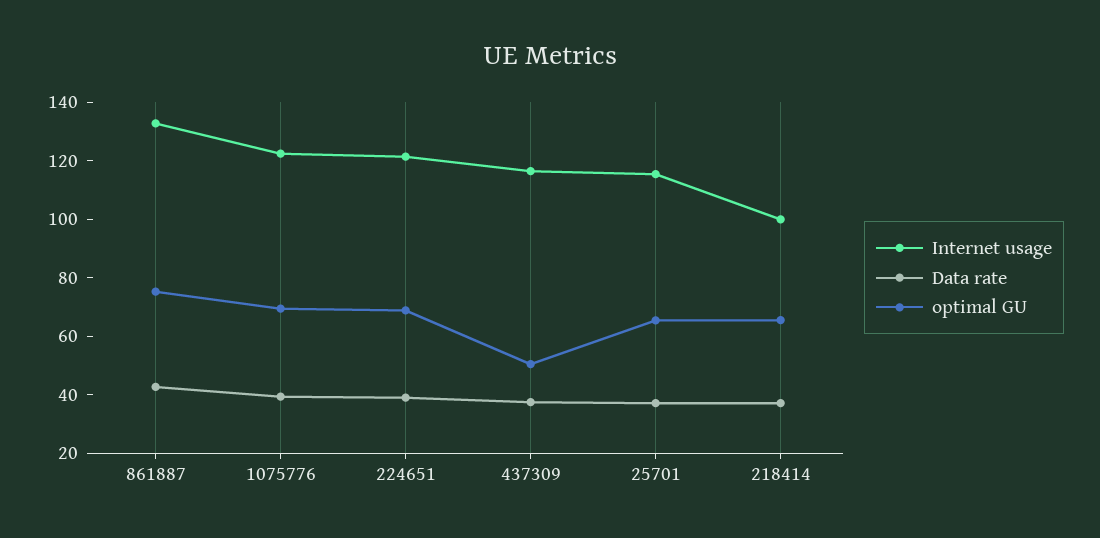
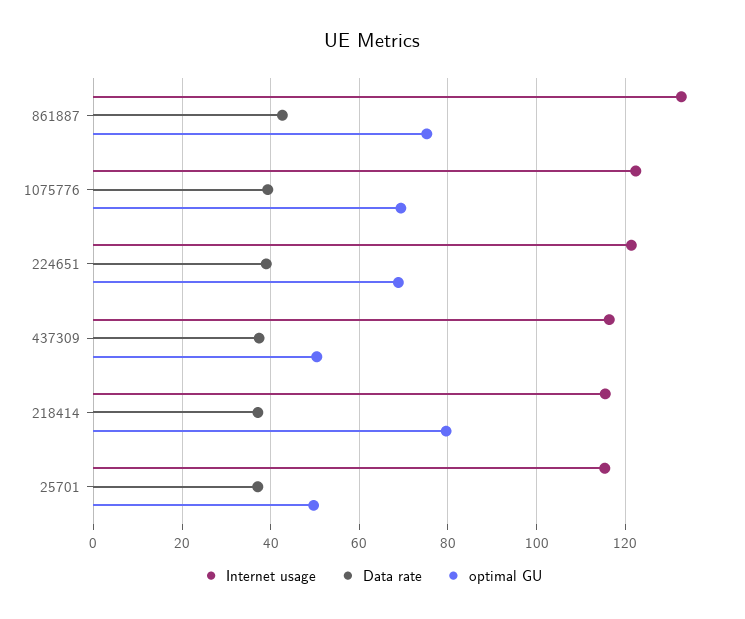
optimal GU, 25701: 65 -> 50
Internet usage, 218414: 100 -> 116
optimal GU, 218414: 65 -> 80

